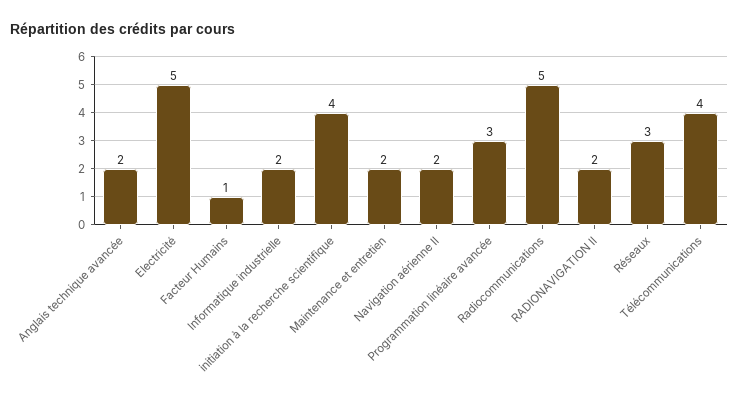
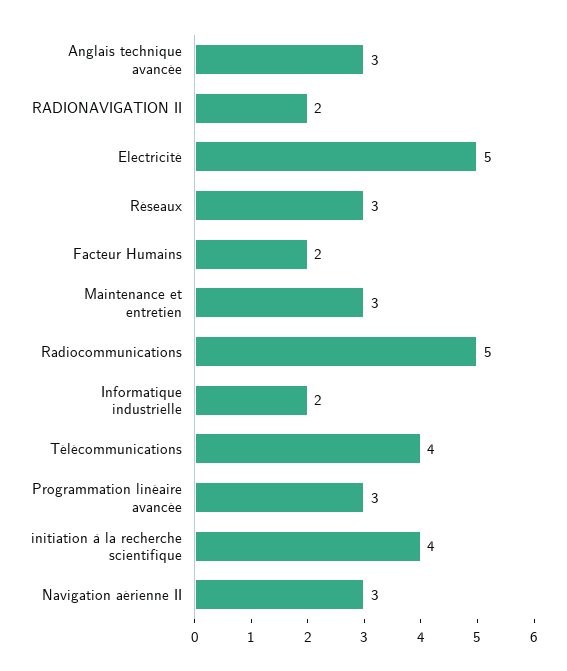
Anglais technique avancée: 2 -> 3
Facteur Humains: 1 -> 2
Maintenance et entretien: 2 -> 3
Navigation aérienne II: 2 -> 3

